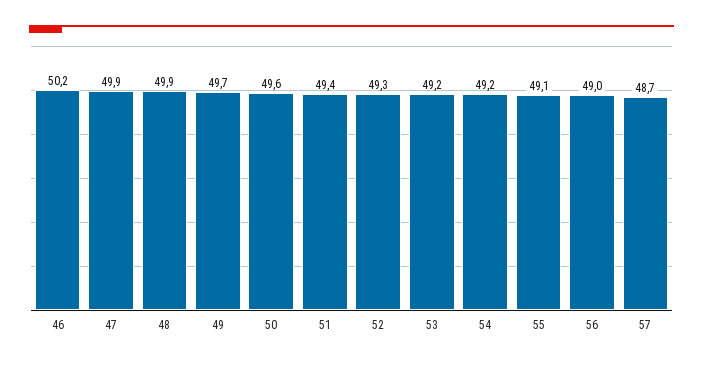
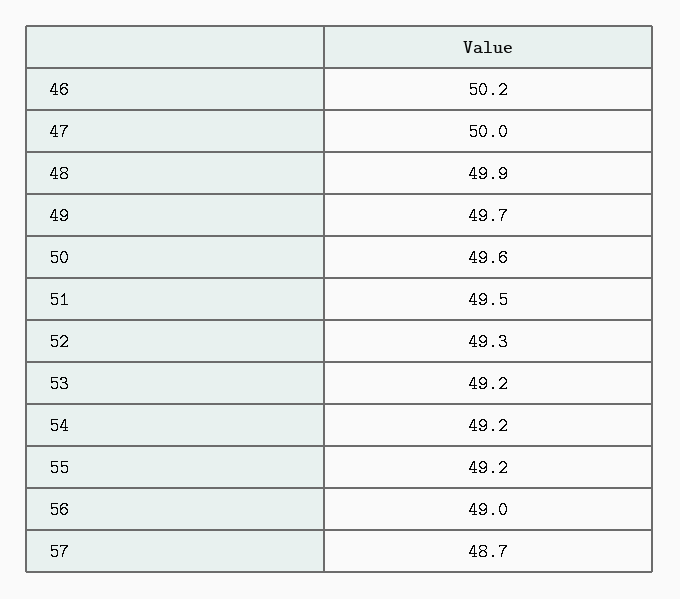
47: 49.9 -> 50
51: 49.4 -> 49.5
55: 49.1 -> 49.2

